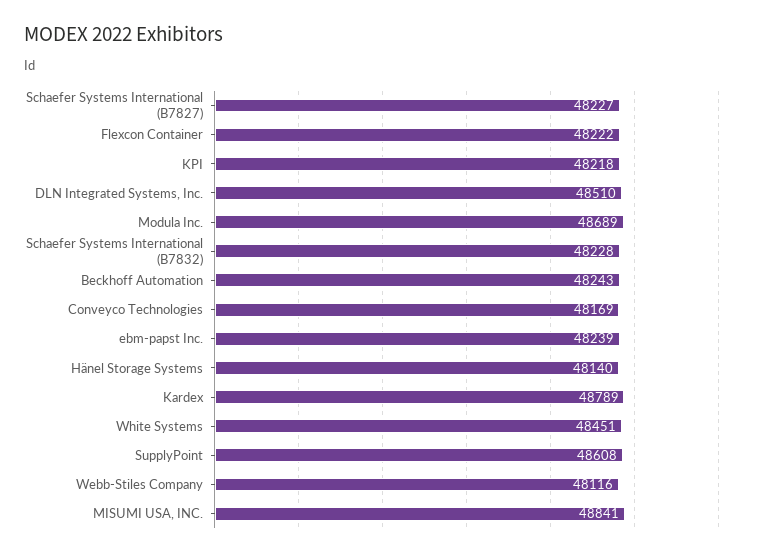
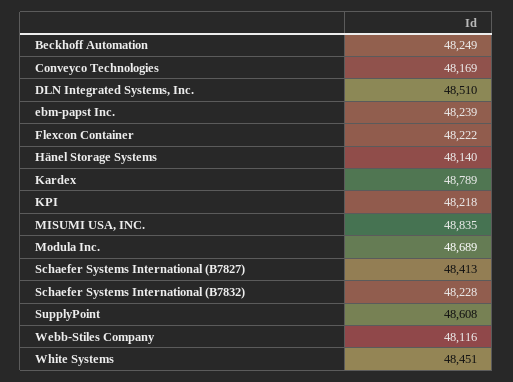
Schaefer Systems International (B7827): 48227 -> 48413
Beckhoff Automation: 48243 -> 48249
MISUMI USA, INC.: 48841 -> 48835

